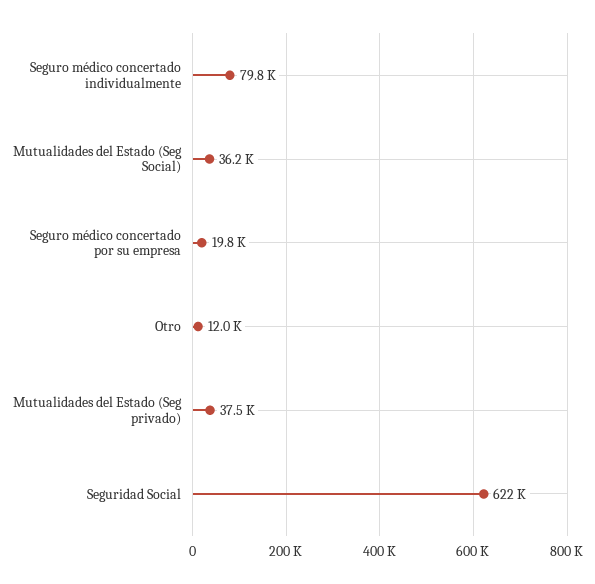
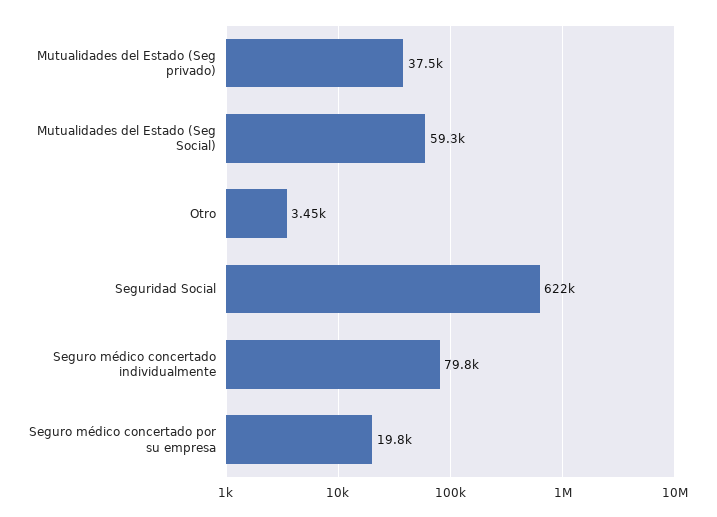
Mutualidades del Estado (Seg Social): 36200 -> 59300
Otro: 12000 -> 3450

